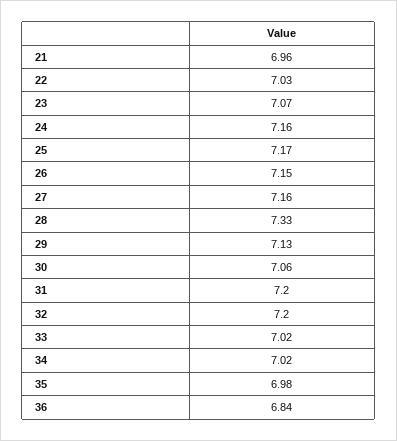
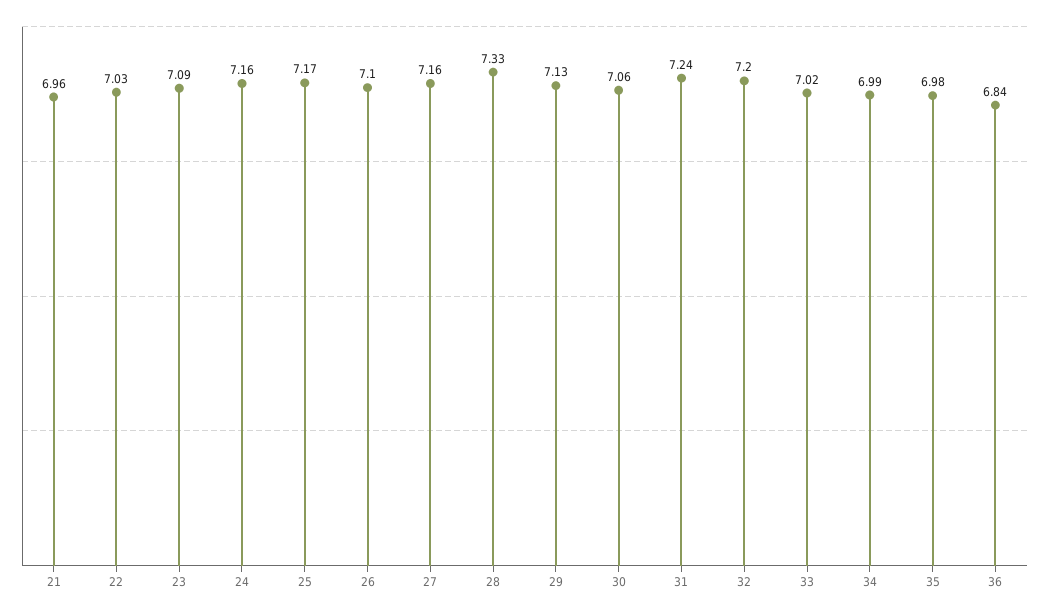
23: 7.07 -> 7.09
26: 7.15 -> 7.1
31: 7.2 -> 7.24
34: 7.02 -> 6.99

